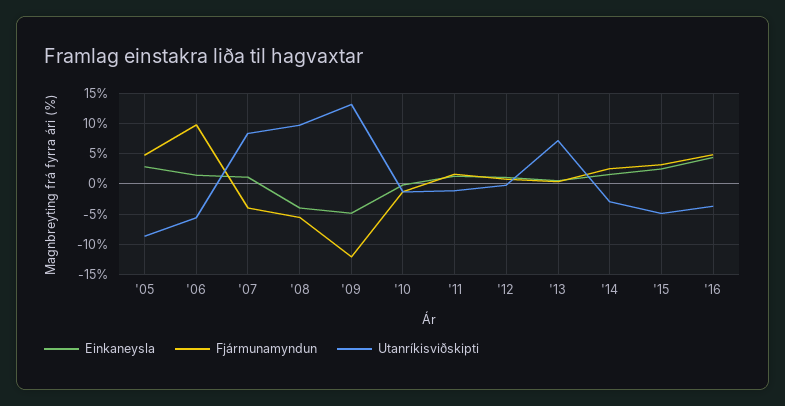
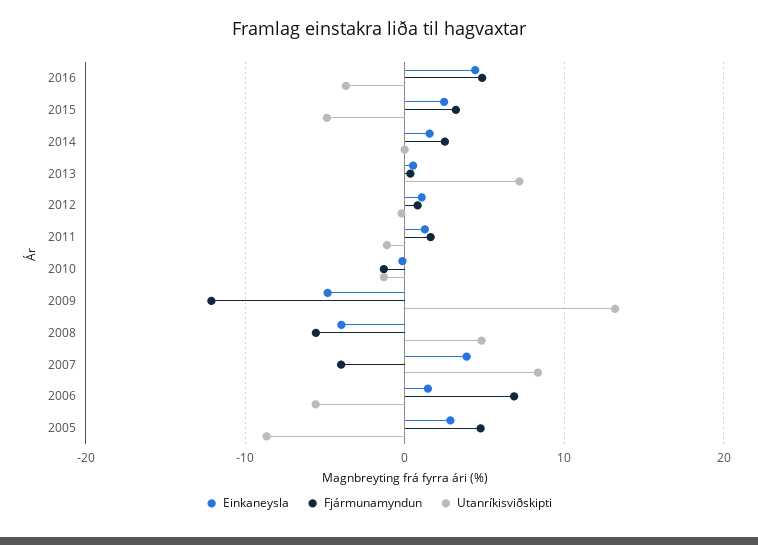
Fjármunamyndun, '06: 10 -> 7
Einkaneysla, '07: 1 -> 4
Utanríkisviðskipti, '08: 10 -> 5
Utanríkisviðskipti, '14: -3 -> 0

